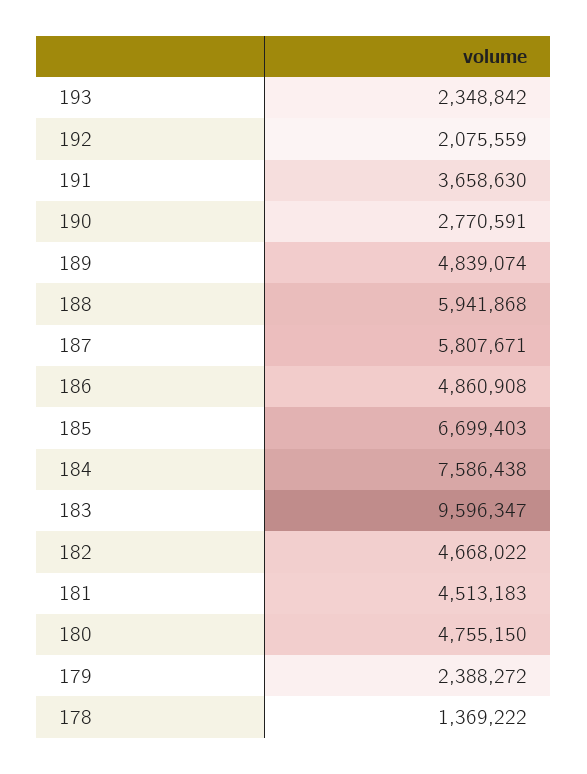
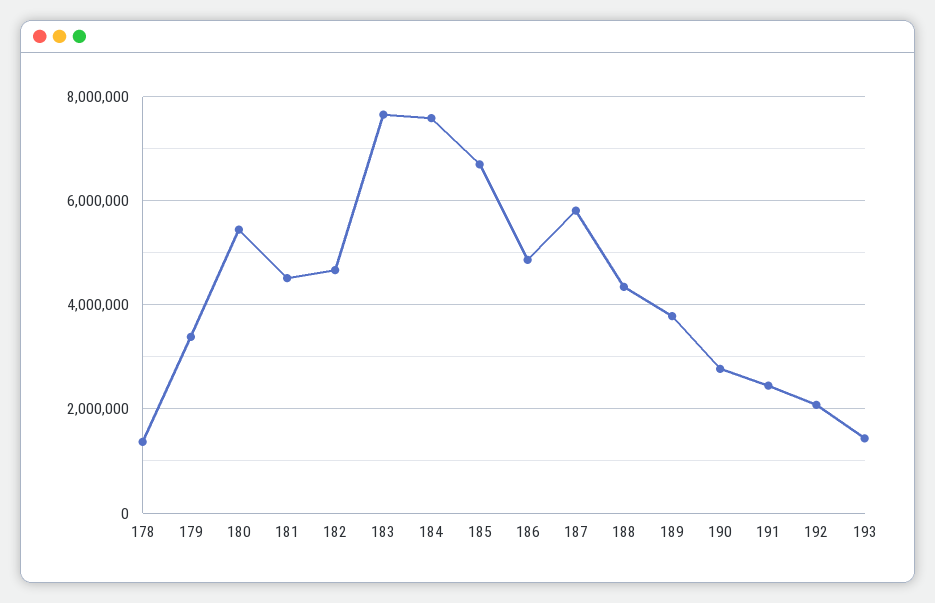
193: 2348842 -> 1400000
191: 3658630 -> 2400000
189: 4839074 -> 3800000
188: 5941868 -> 4400000
183: 9596347 -> 7600000
180: 4755150 -> 5400000
179: 2388272 -> 3400000

